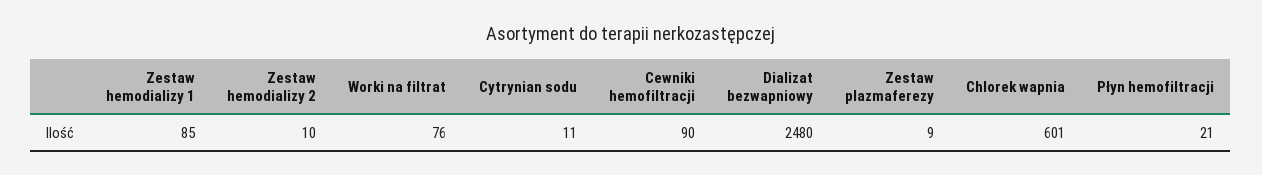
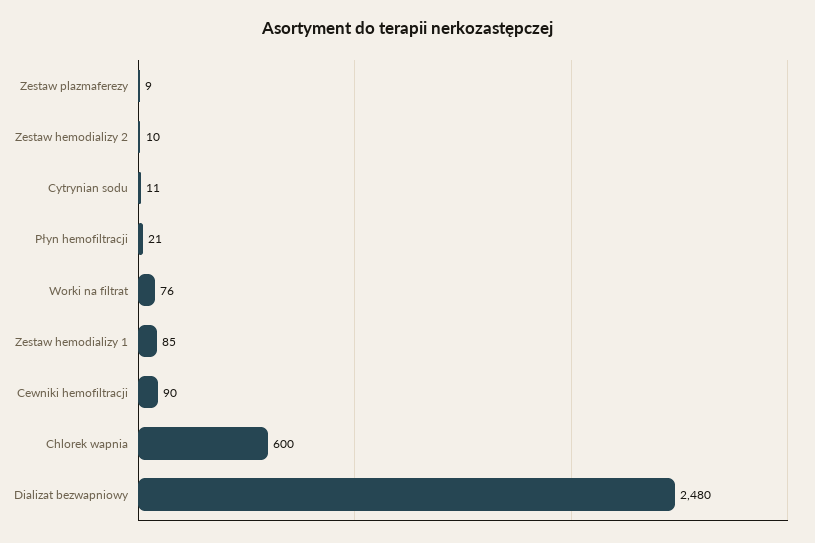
Chlorek wapnia: 601 -> 600

